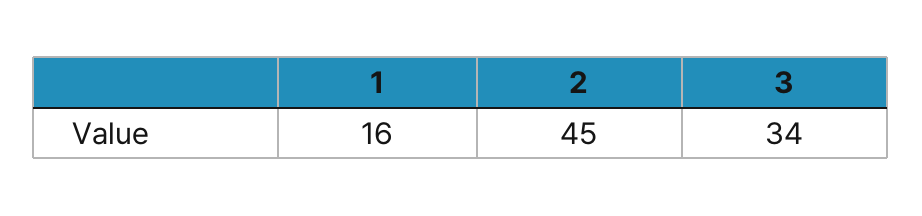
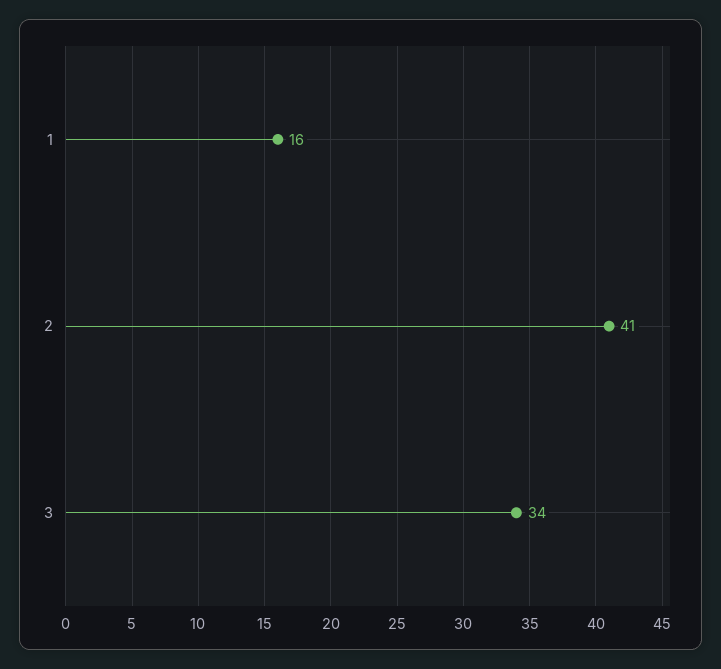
2: 45 -> 41

